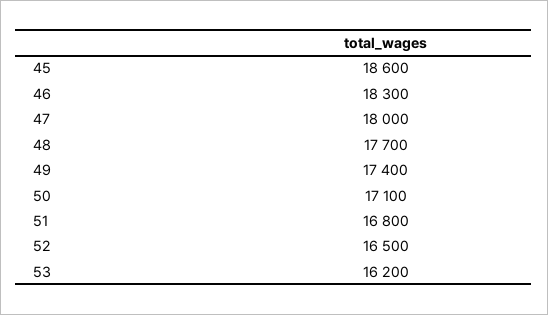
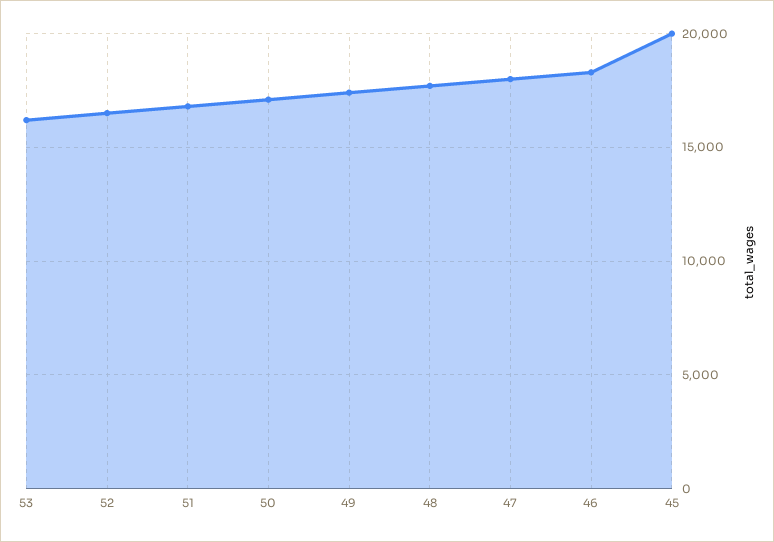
45: 18600 -> 20000

